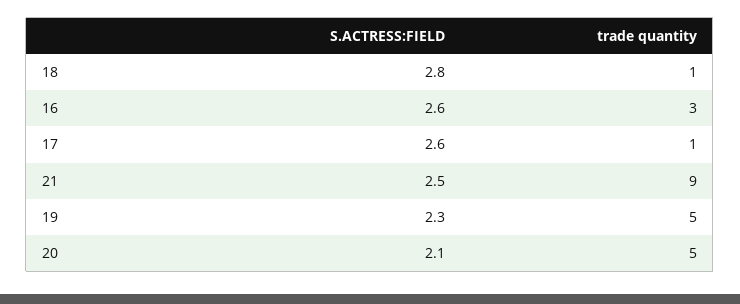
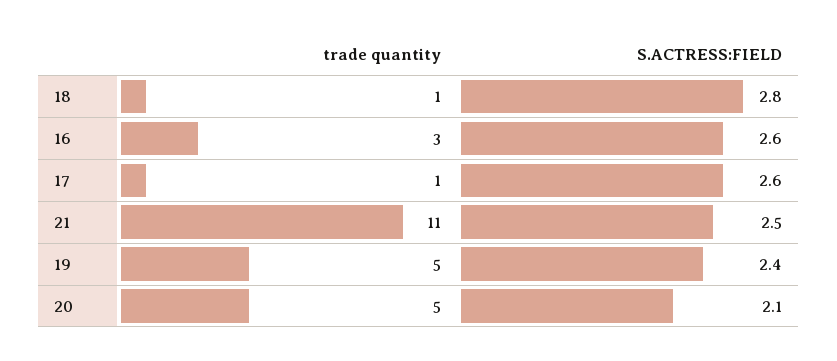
trade quantity, 21: 9 -> 11
S.ACTRESS:FIELD, 19: 2.3 -> 2.4

